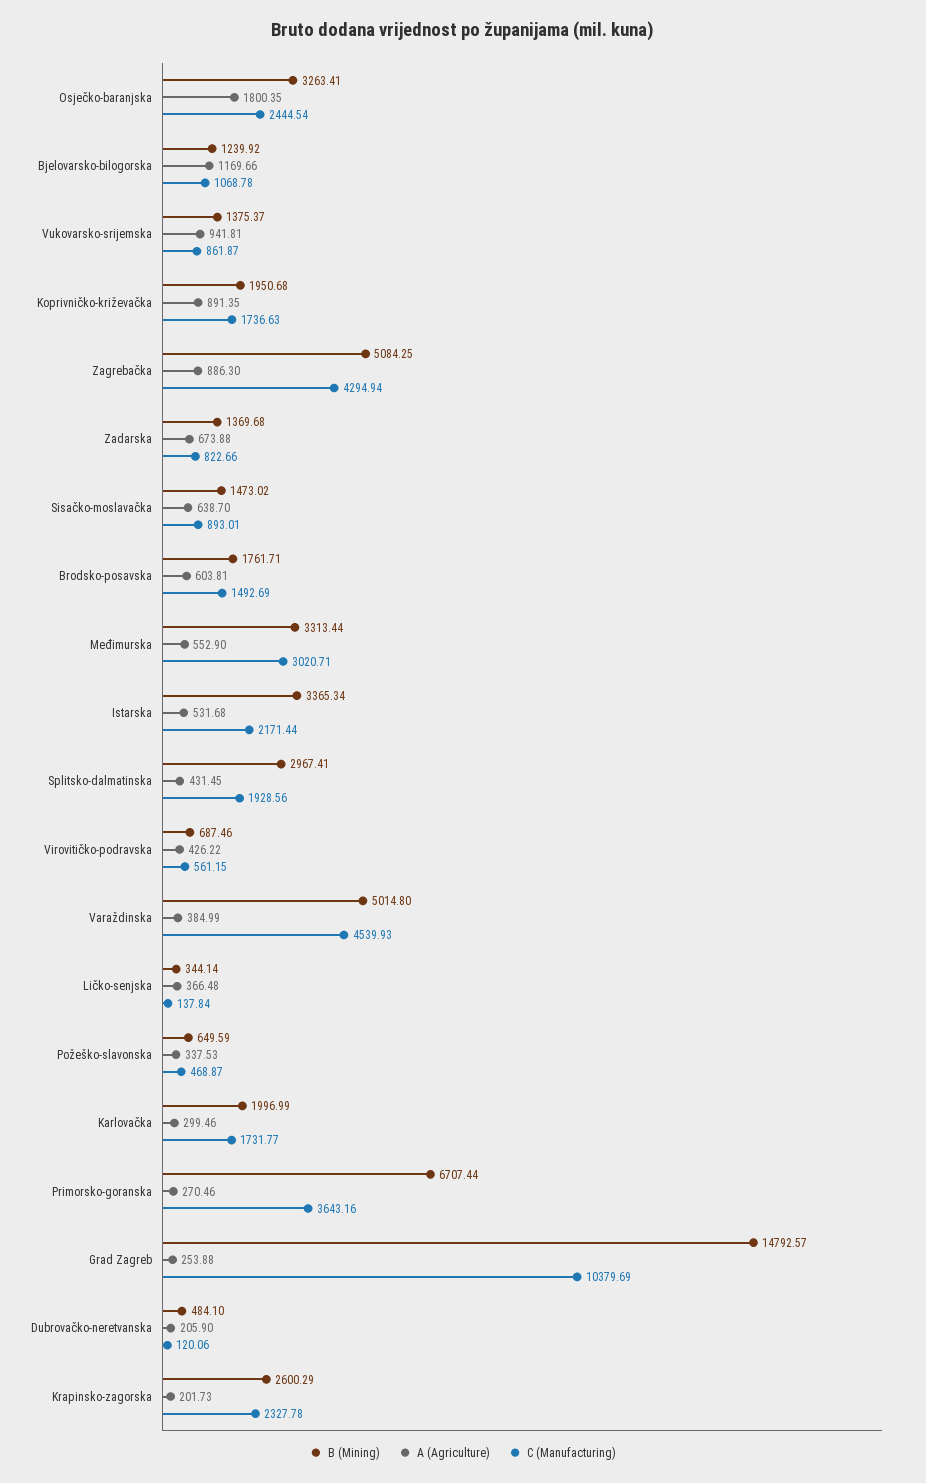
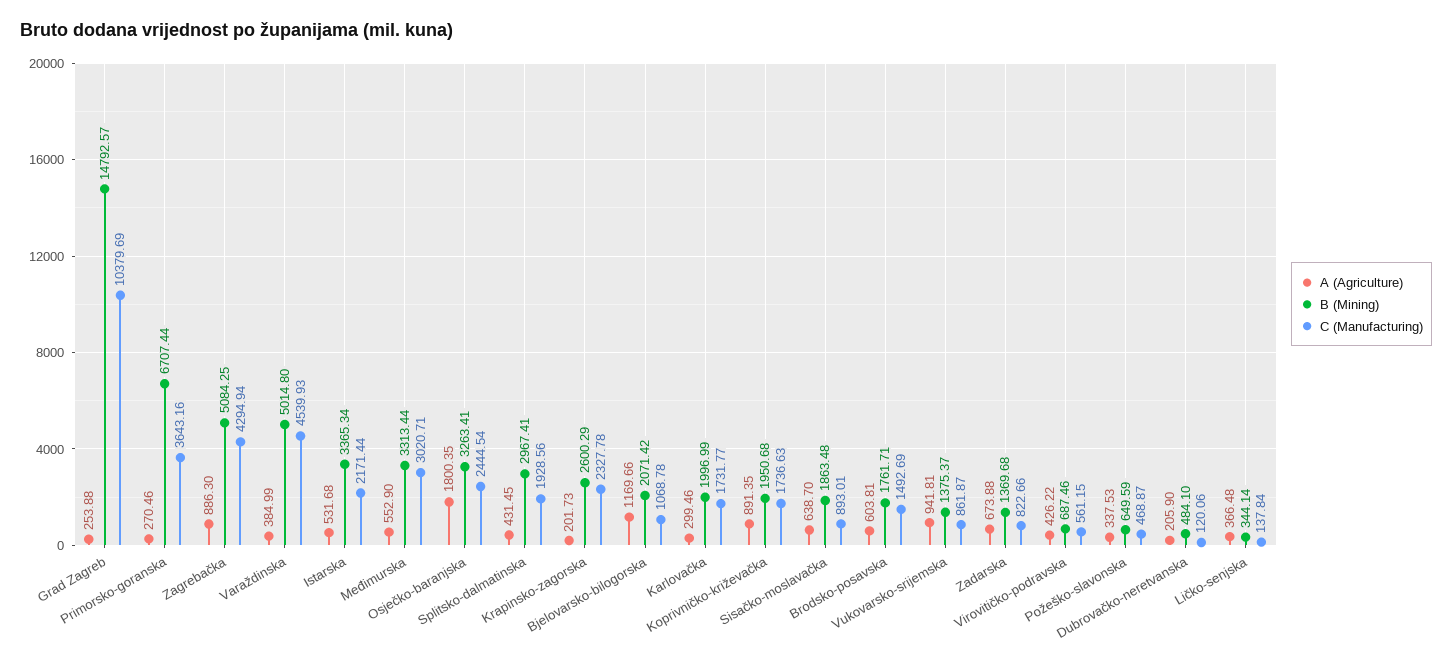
B (Mining), Bjelovarsko-bilogorska: 1239.92 -> 2071.42
B (Mining), Sisačko-moslavačka: 1473.02 -> 1863.48

